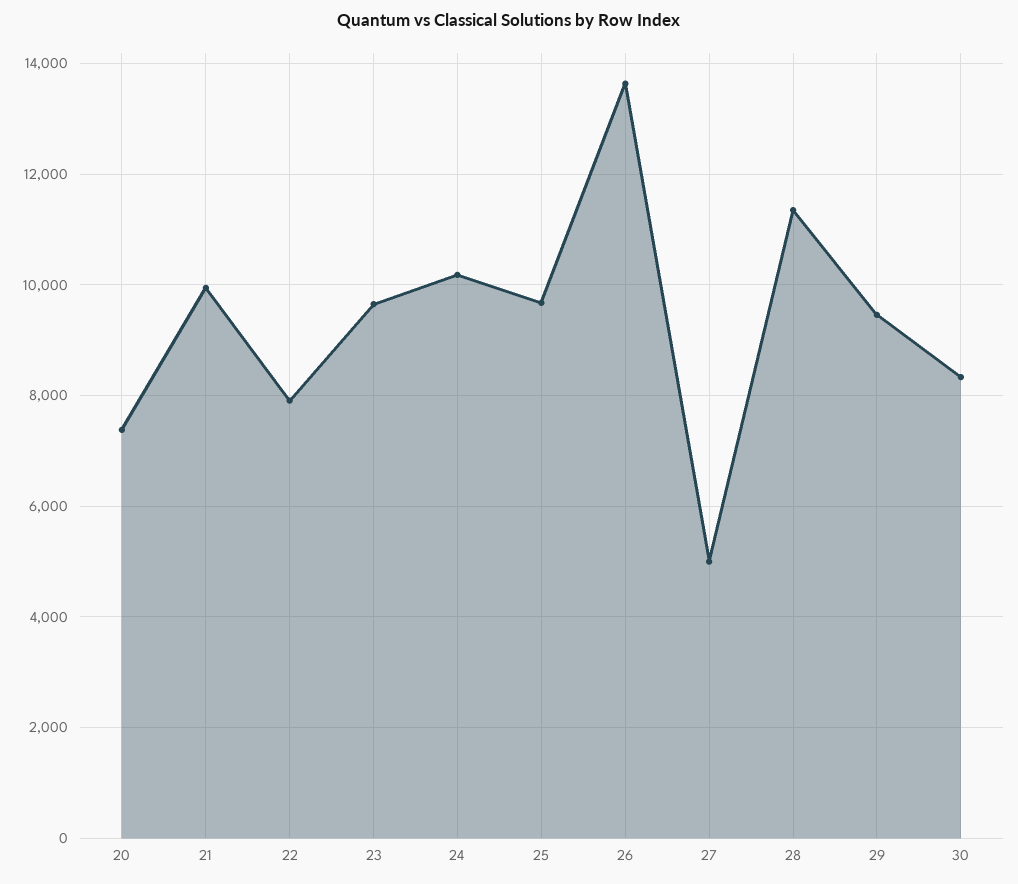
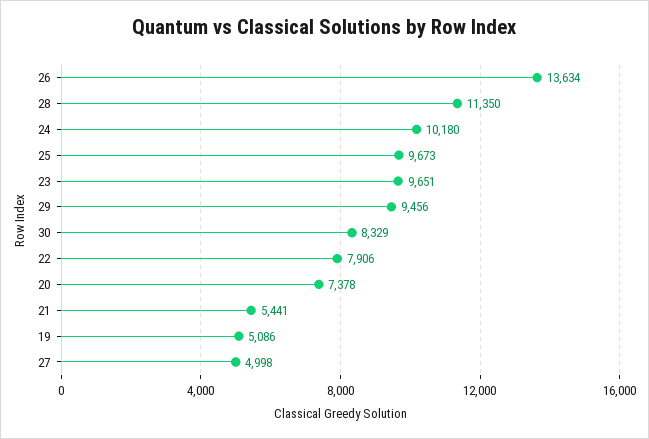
21: 10000 -> 5441
19: none -> 5086

